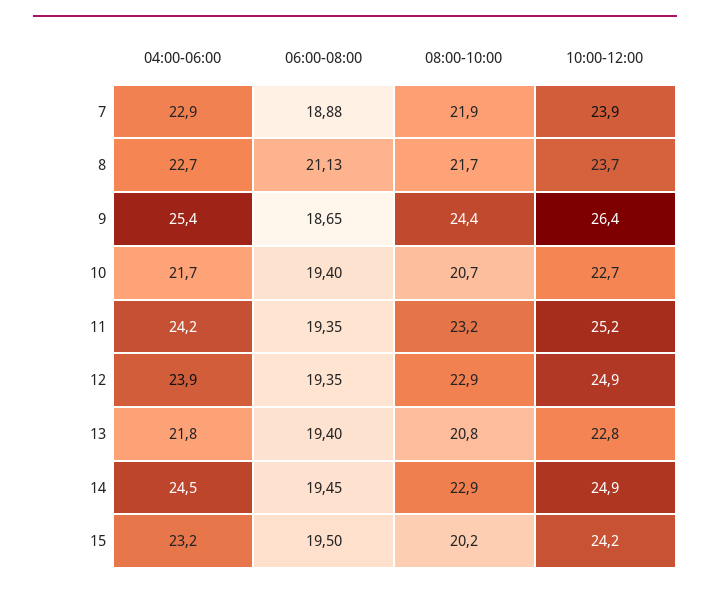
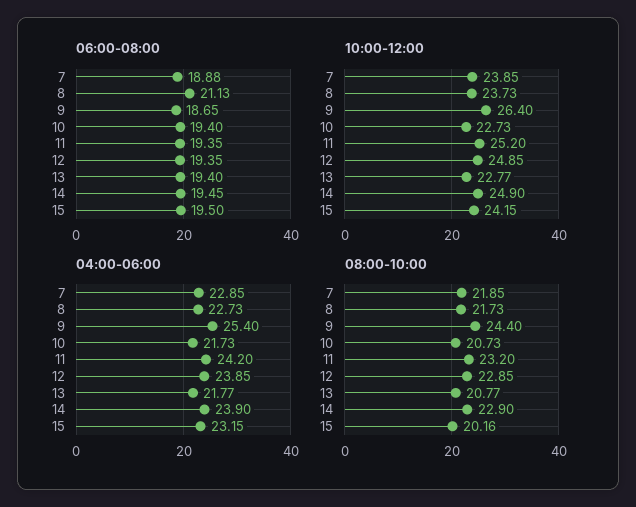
04:00-06:00, 14: 24.5 -> 23.9

